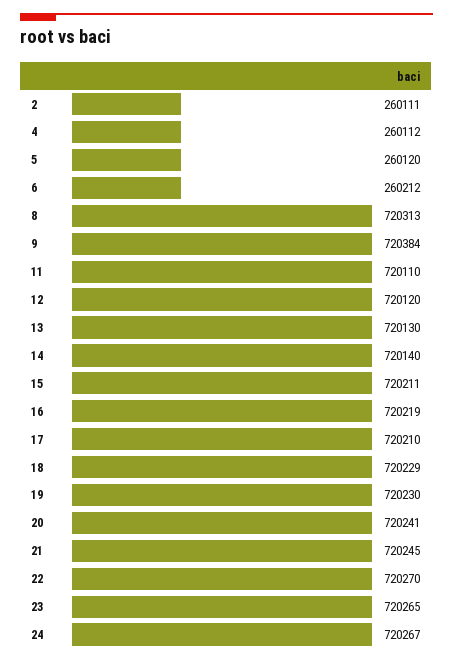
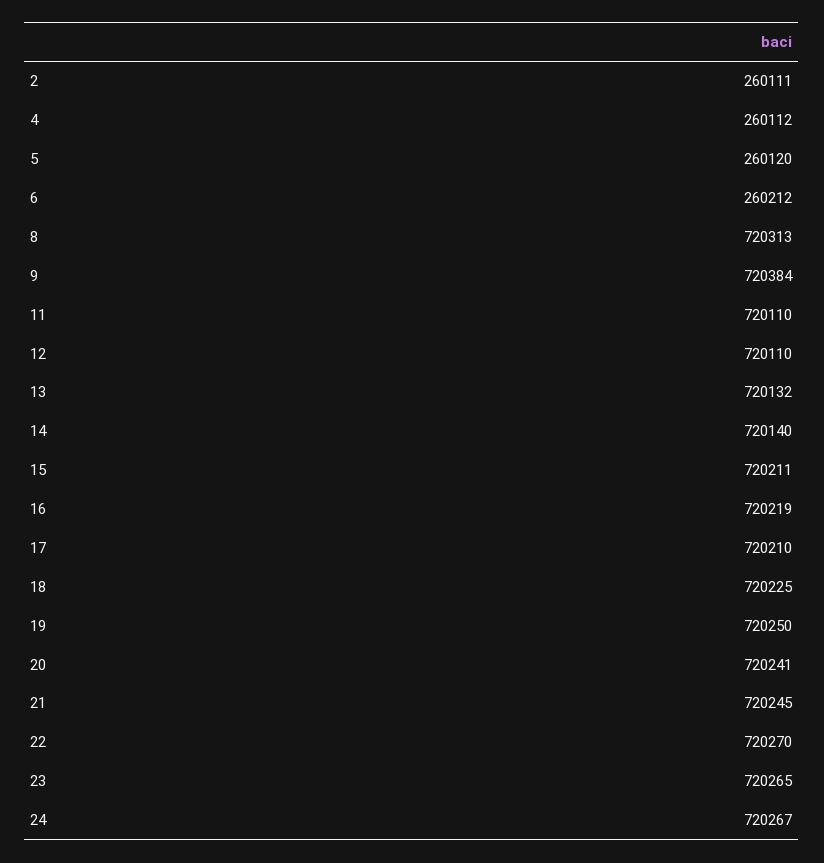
12: 720120 -> 720110
13: 720130 -> 720132
18: 720229 -> 720225
19: 720230 -> 720250

